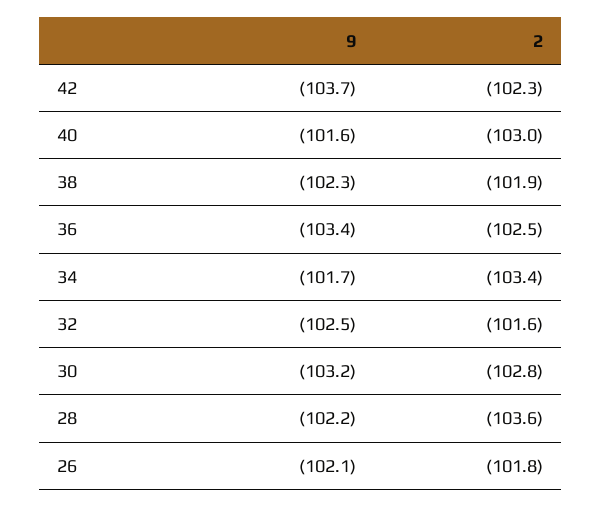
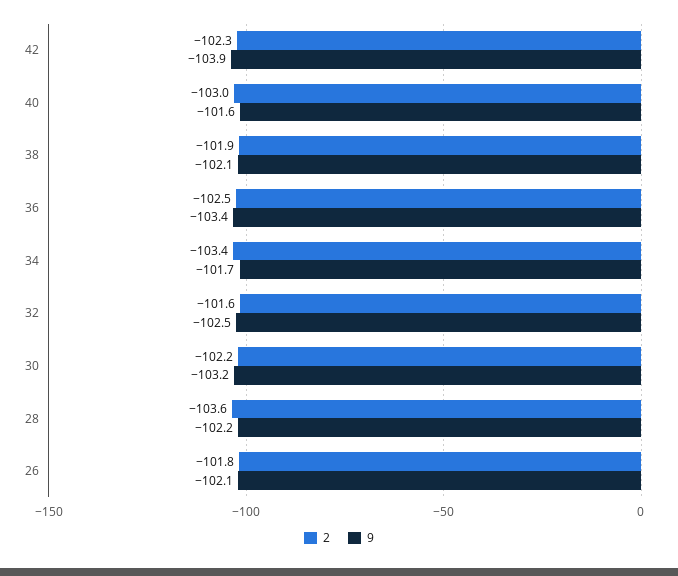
9, 42: -103.7 -> -103.9
9, 38: -102.3 -> -102.1
2, 30: -102.8 -> -102.2

